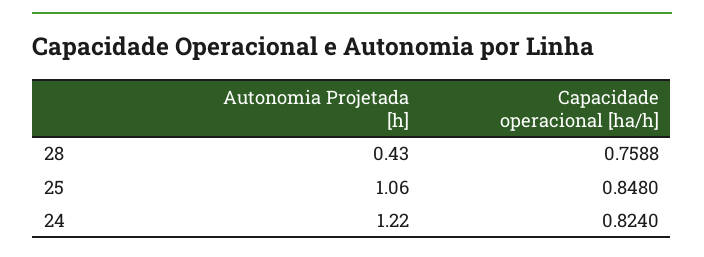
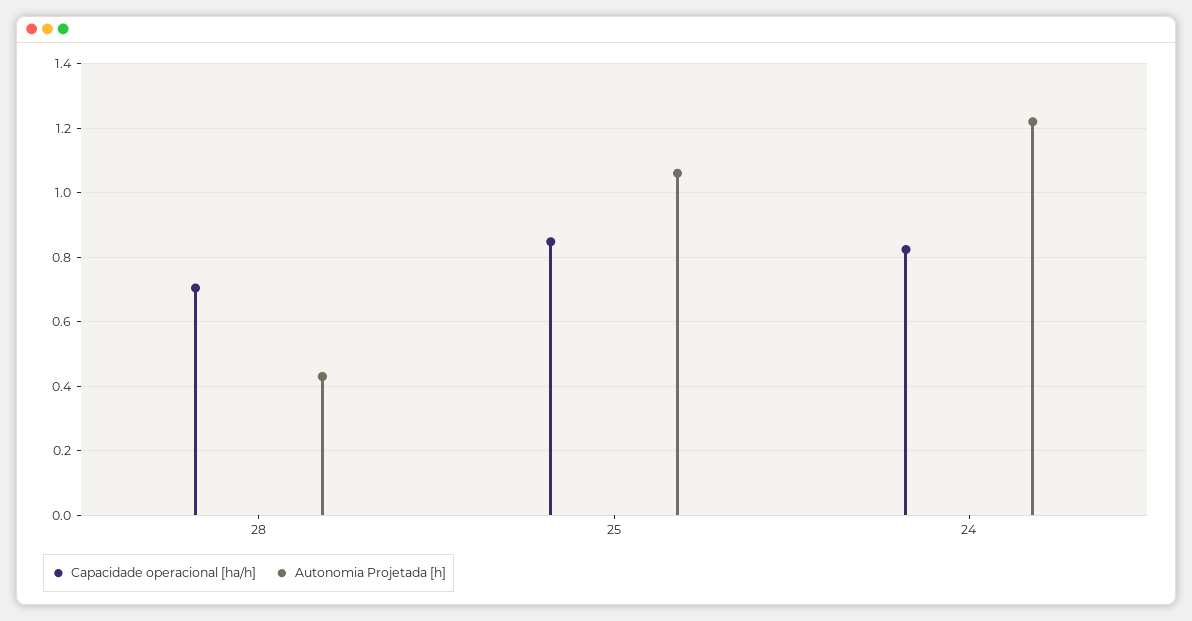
Capacidade operacional [ha/h], 28: 0.7588 -> 0.7

